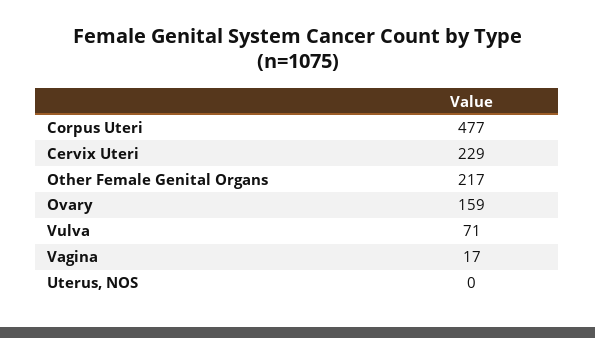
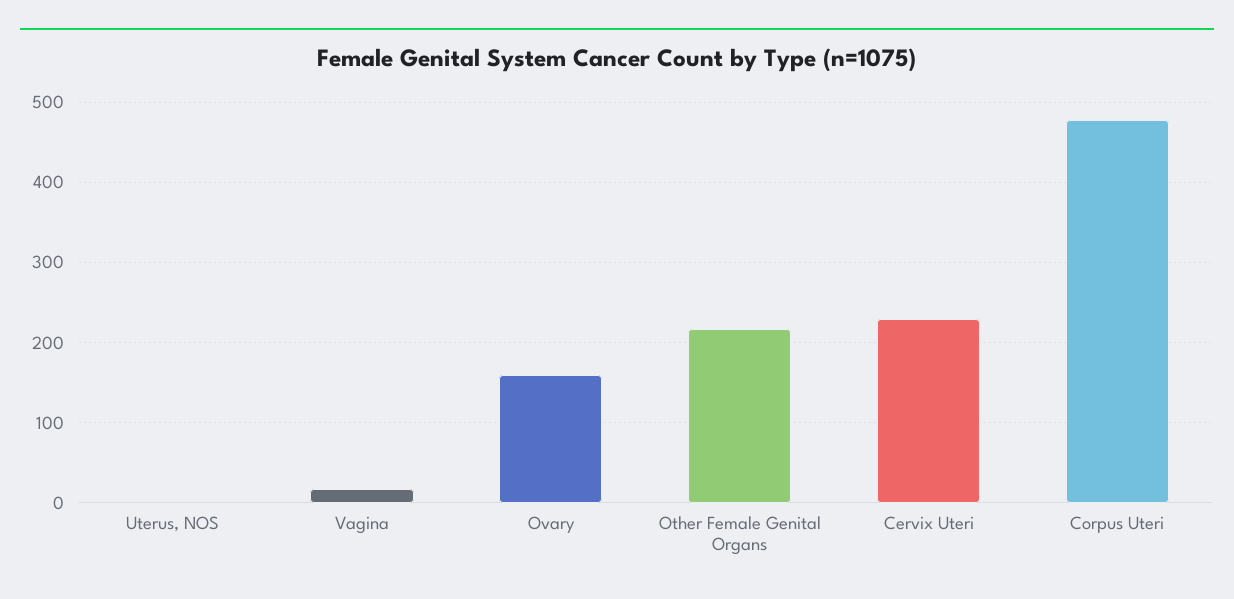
Vulva: 71 -> none

